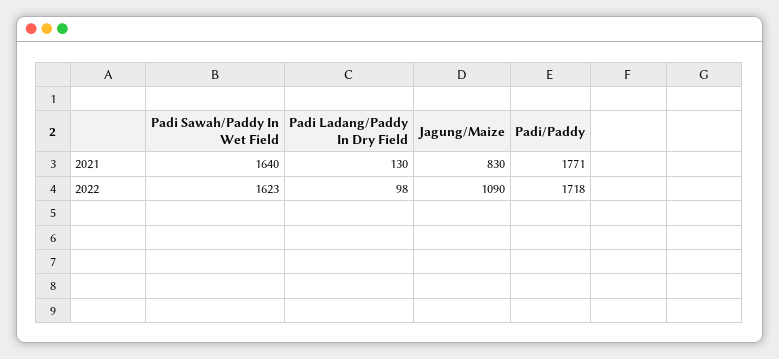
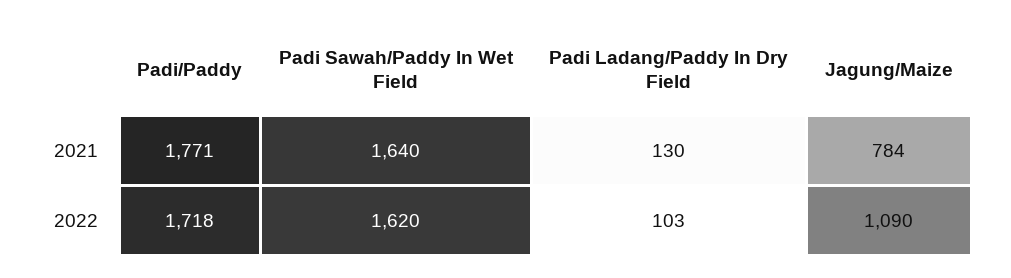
Jagung/Maize, 2021: 830 -> 784
Padi Sawah/Paddy In Wet Field, 2022: 1623 -> 1620
Padi Ladang/Paddy In Dry Field, 2022: 98 -> 103

